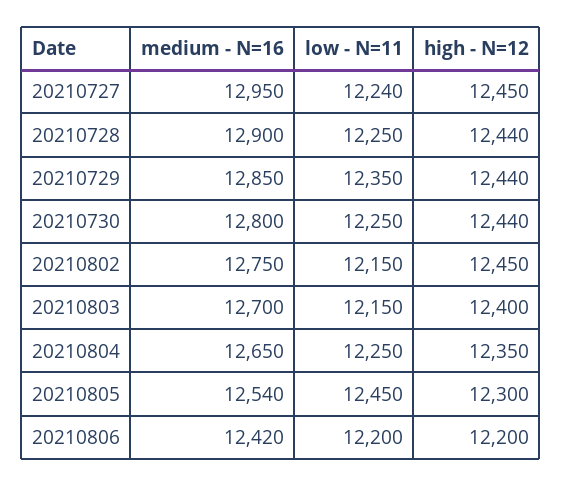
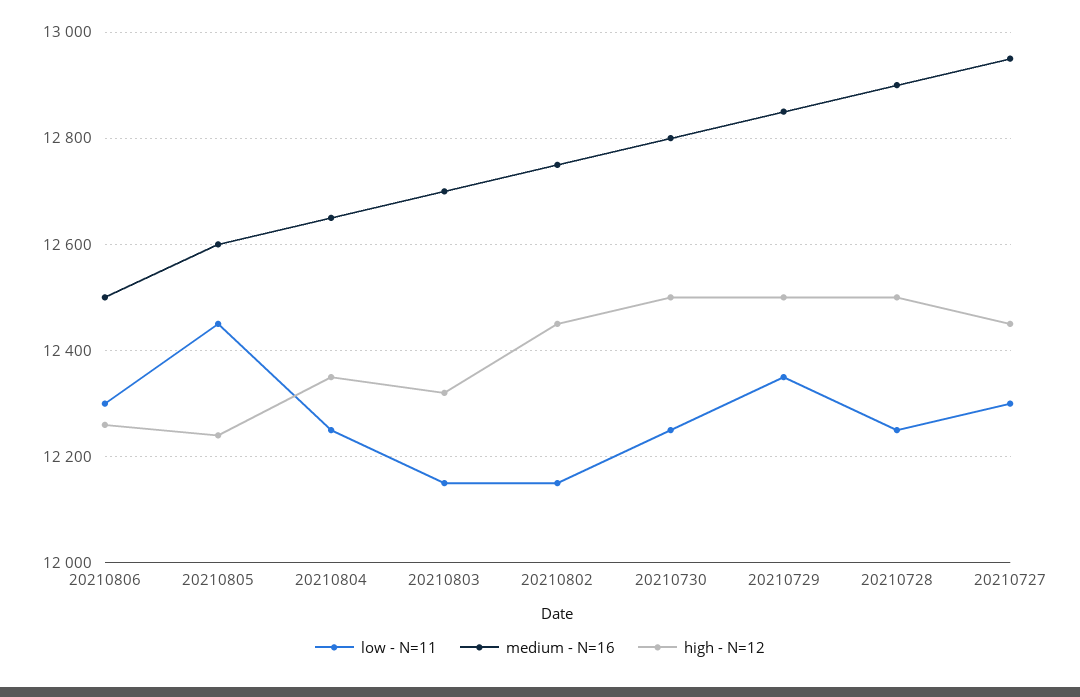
low - N=11, 20210727: 12240 -> 12300
high - N=12, 20210728: 12440 -> 12500
high - N=12, 20210729: 12440 -> 12500
high - N=12, 20210730: 12440 -> 12500
high - N=12, 20210803: 12400 -> 12320
medium - N=16, 20210805: 12540 -> 12600
high - N=12, 20210805: 12300 -> 12240
medium - N=16, 20210806: 12420 -> 12500
low - N=11, 20210806: 12200 -> 12300
high - N=12, 20210806: 12200 -> 12260

